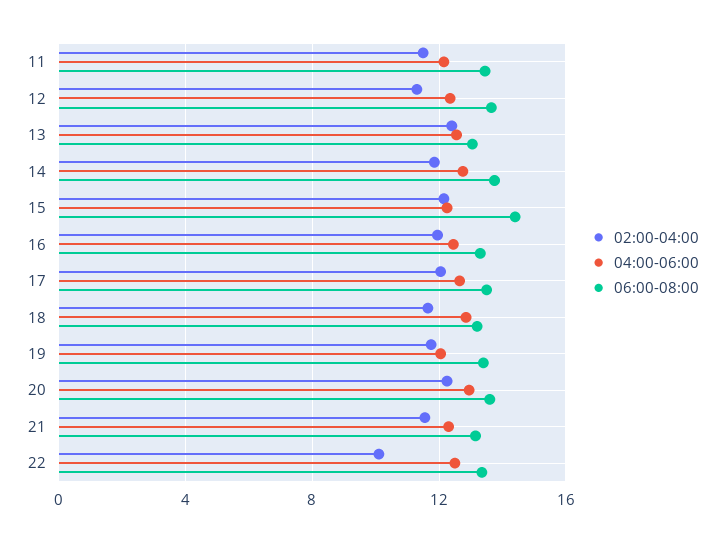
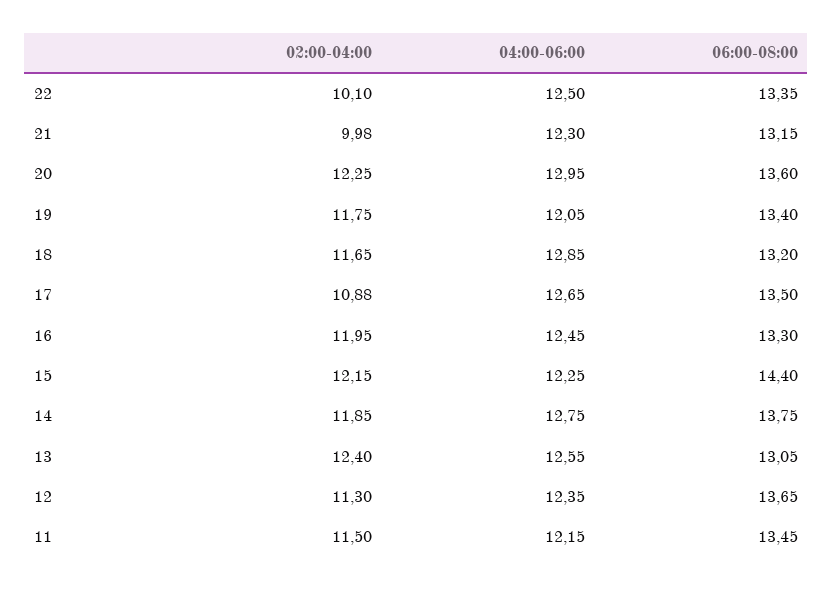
02:00-04:00, 17: 12 -> 10.88
02:00-04:00, 21: 11.5 -> 9.98

